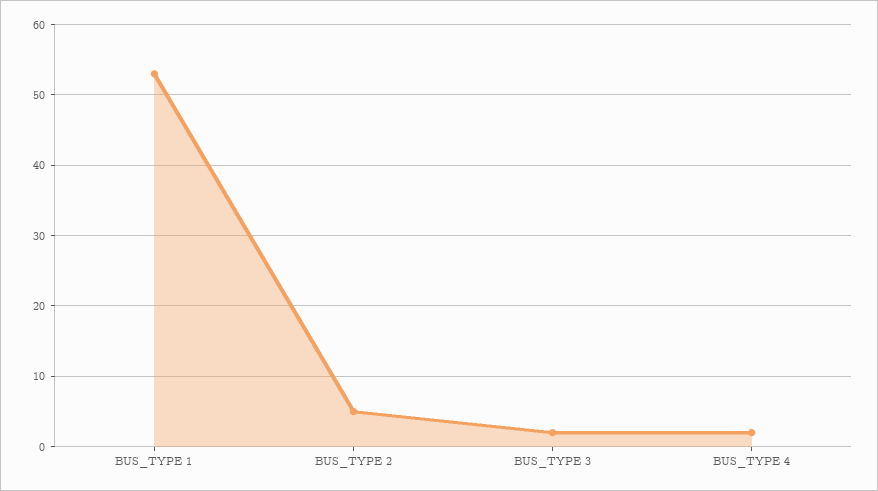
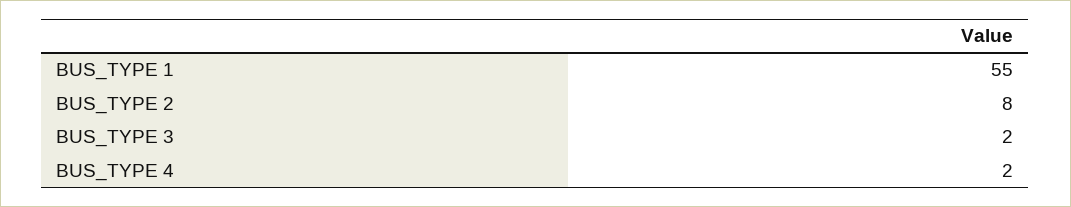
BUS_TYPE 1: 53 -> 55
BUS_TYPE 2: 5 -> 8

